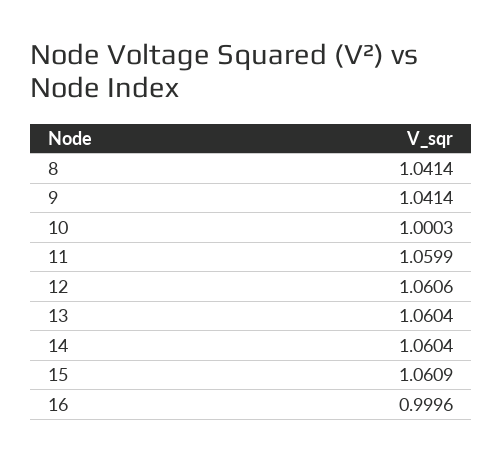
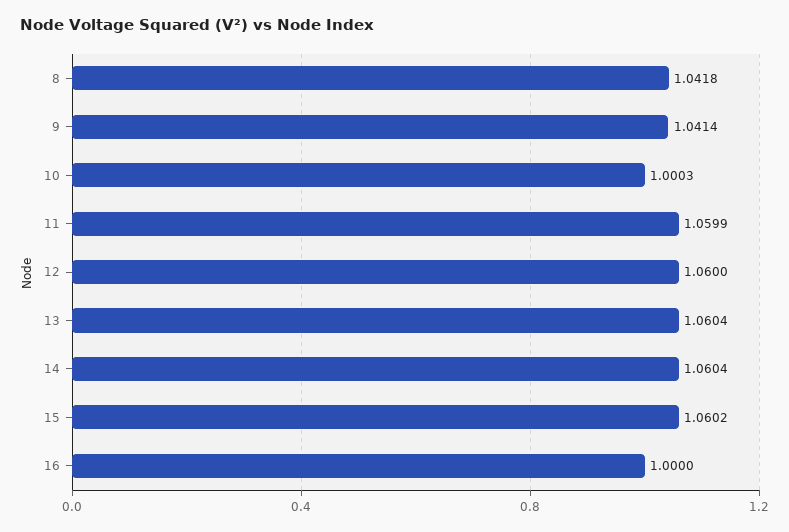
8: 1.0414 -> 1.0418
12: 1.0606 -> 1.06
15: 1.0609 -> 1.0602
16: 0.9996 -> 1

